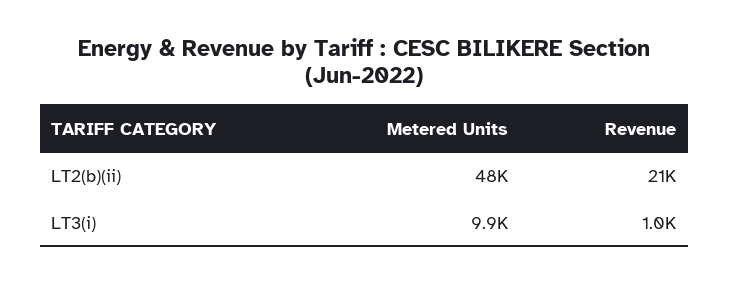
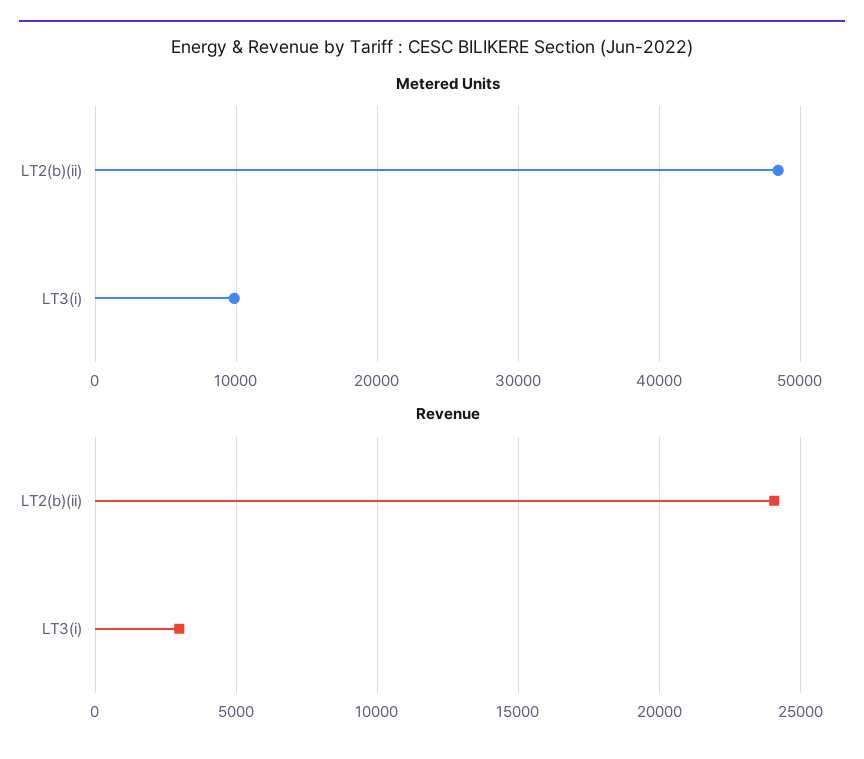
Revenue, LT2(b)(ii): 21000 -> 24000
Revenue, LT3(i): 1000 -> 3000

